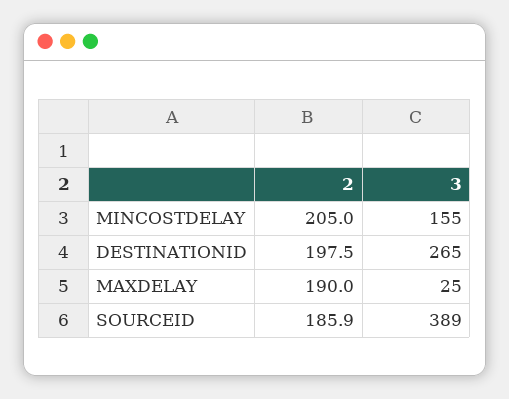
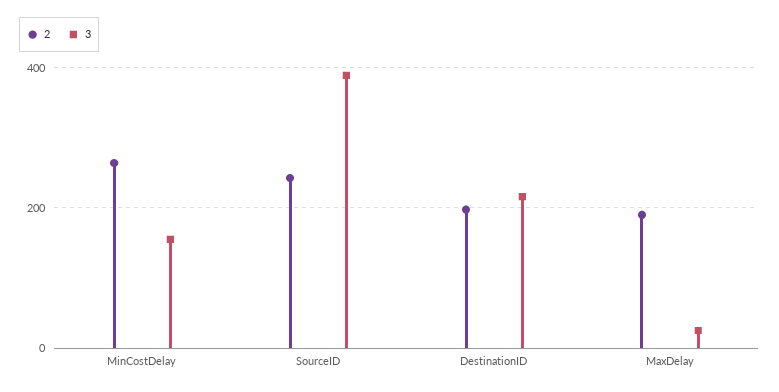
2, MINCOSTDELAY: 205 -> 260
3, DESTINATIONID: 265 -> 220
2, SOURCEID: 185.9 -> 240

